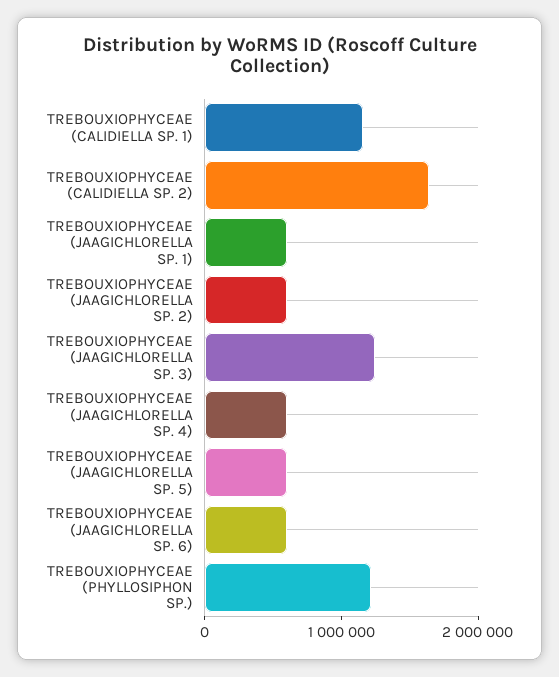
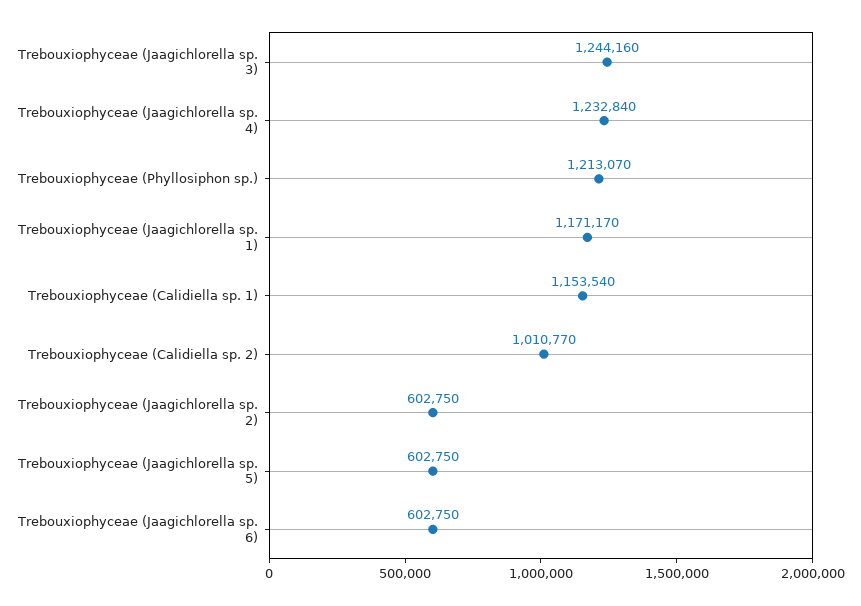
TREBOUXIOPHYCEAE (CALIDIELLA SP. 2): 1600000 -> 1010770
TREBOUXIOPHYCEAE (JAAGICHLORELLA SP. 1): 600000 -> 1171170
TREBOUXIOPHYCEAE (JAAGICHLORELLA SP. 4): 600000 -> 1232840

